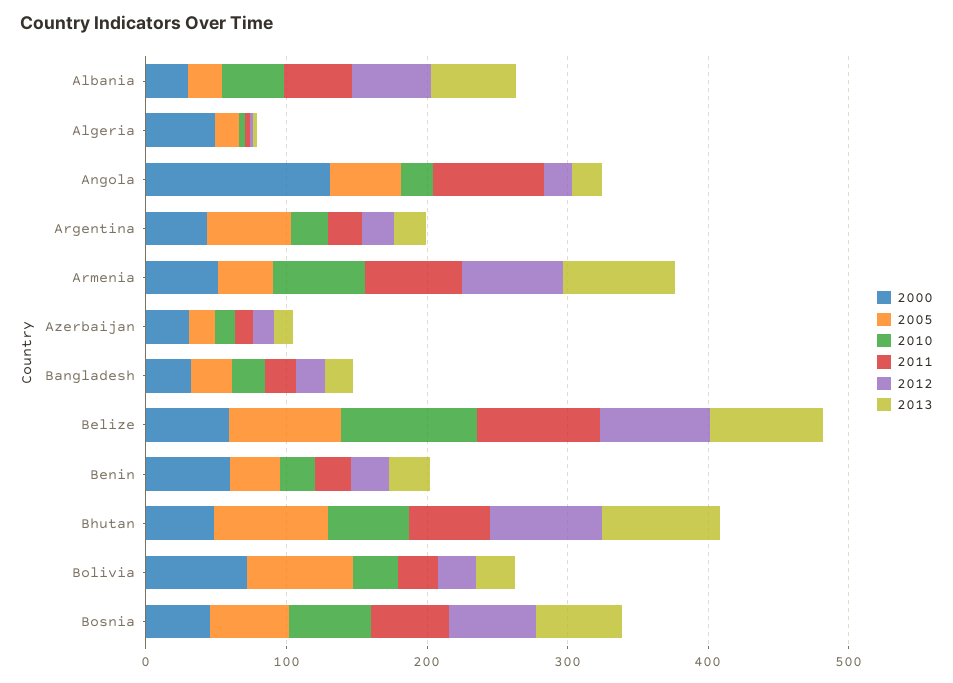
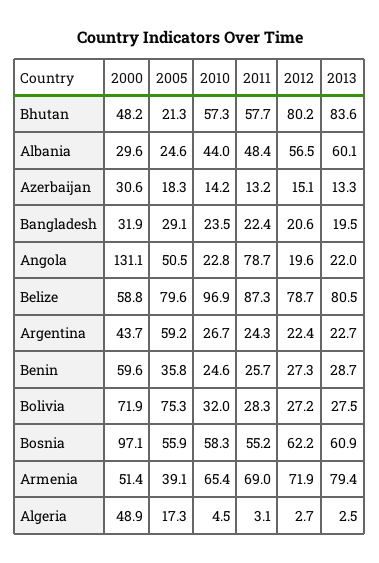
2005, Bhutan: 80 -> 21.3
2000, Bosnia: 40 -> 97.1

